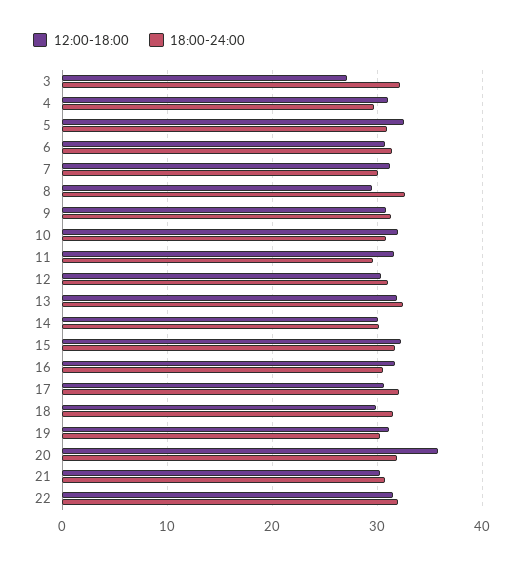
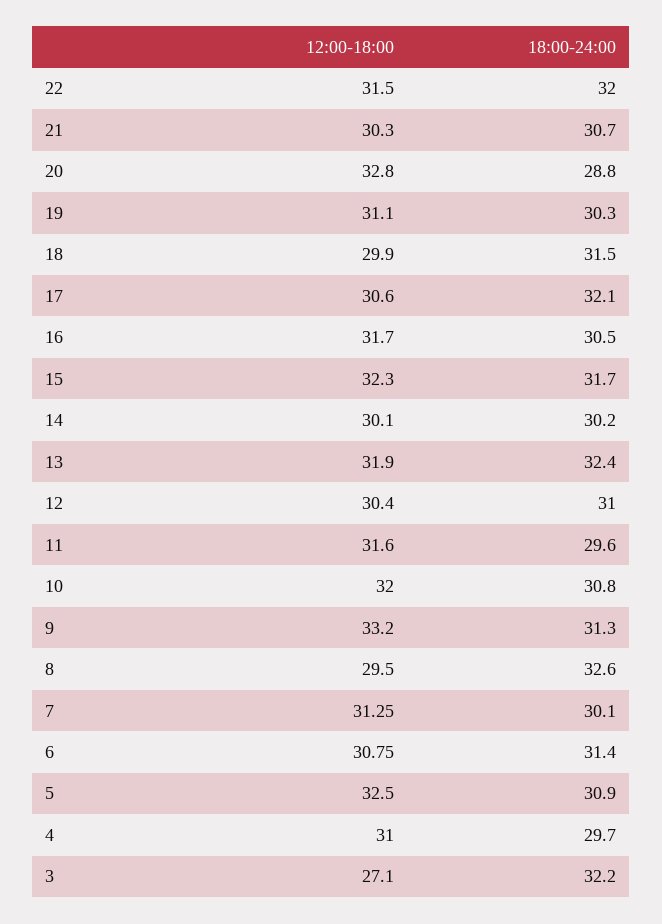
12:00-18:00, 9: 31 -> 33.2
12:00-18:00, 20: 36 -> 32.8
18:00-24:00, 20: 32 -> 28.8

